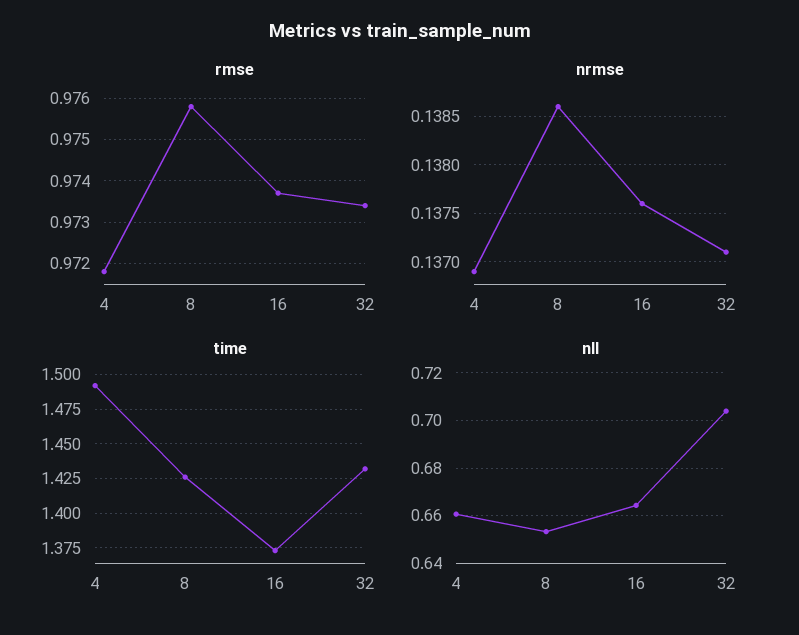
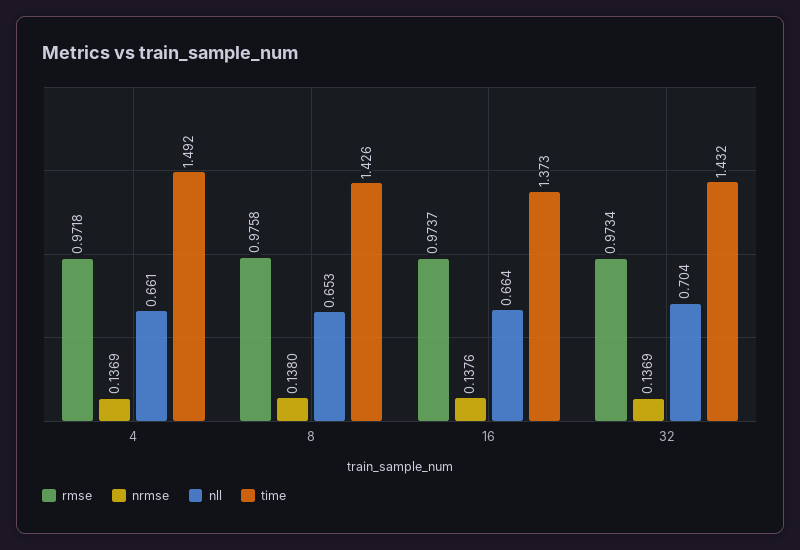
nrmse, 8: 0.1386 -> 0.138
nrmse, 32: 0.1371 -> 0.1369

